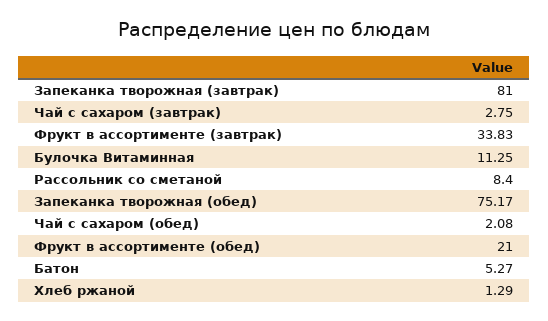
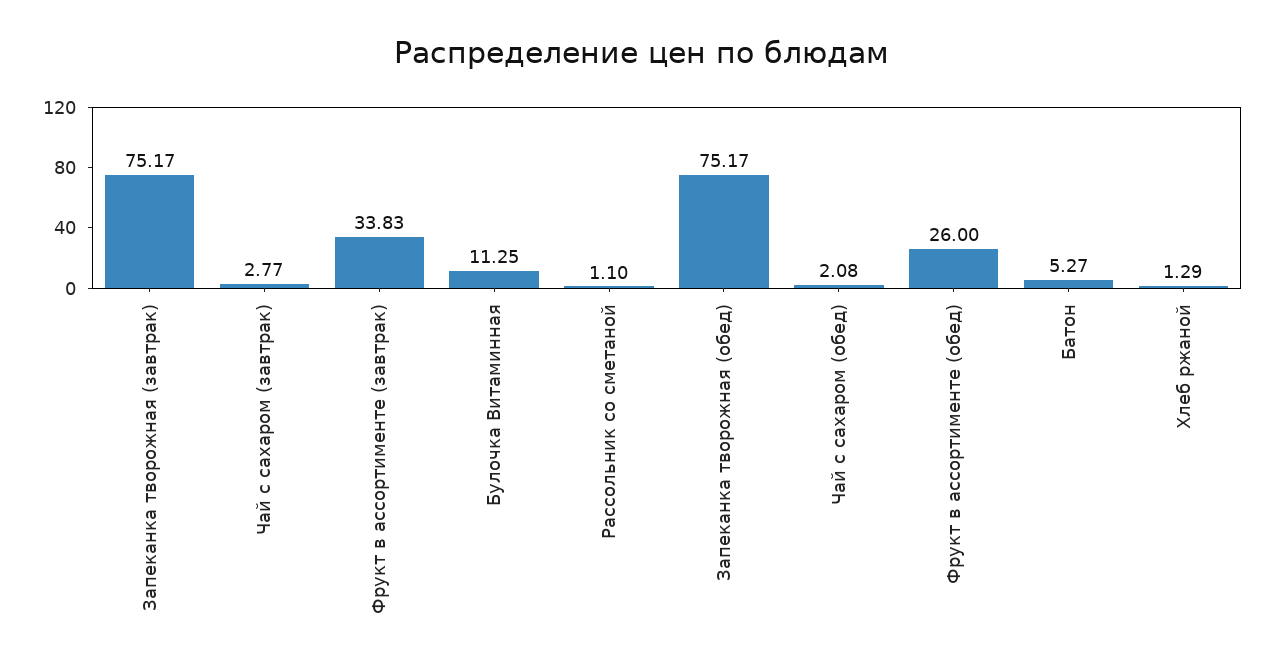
Запеканка творожная (завтрак): 81 -> 75.17
Чай с сахаром (завтрак): 2.75 -> 2.77
Рассольник со сметаной: 8.4 -> 1.1
Фрукт в ассортименте (обед): 21 -> 26

